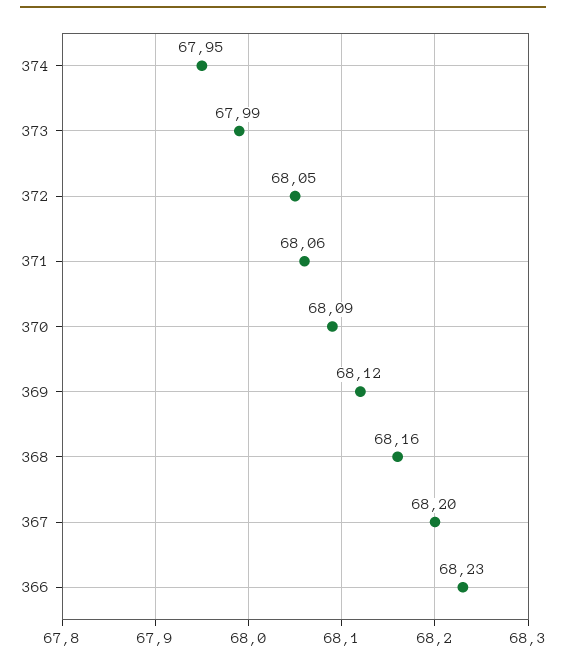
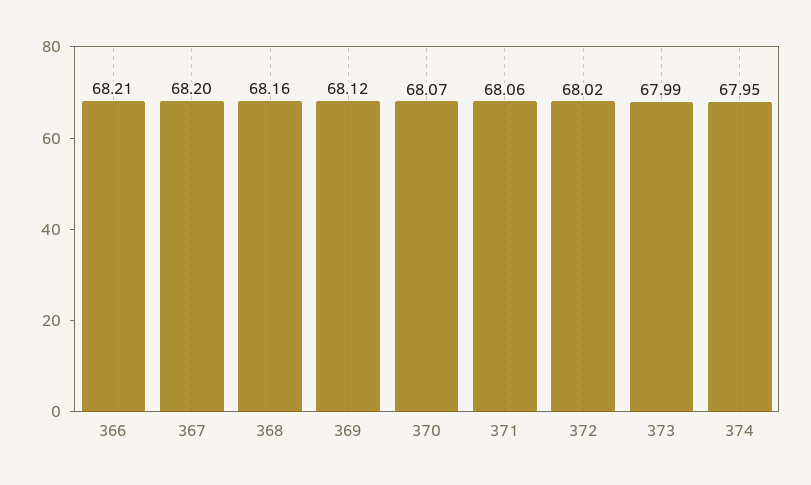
372: 68.05 -> 68.02
370: 68.09 -> 68.07
366: 68.23 -> 68.21

